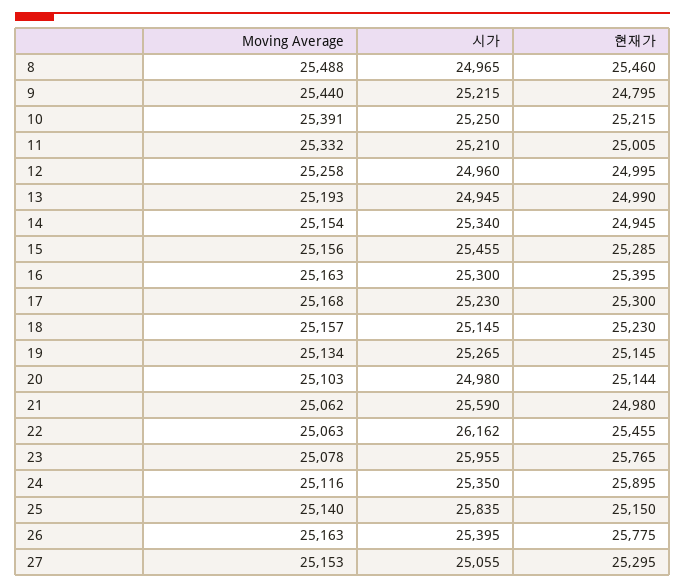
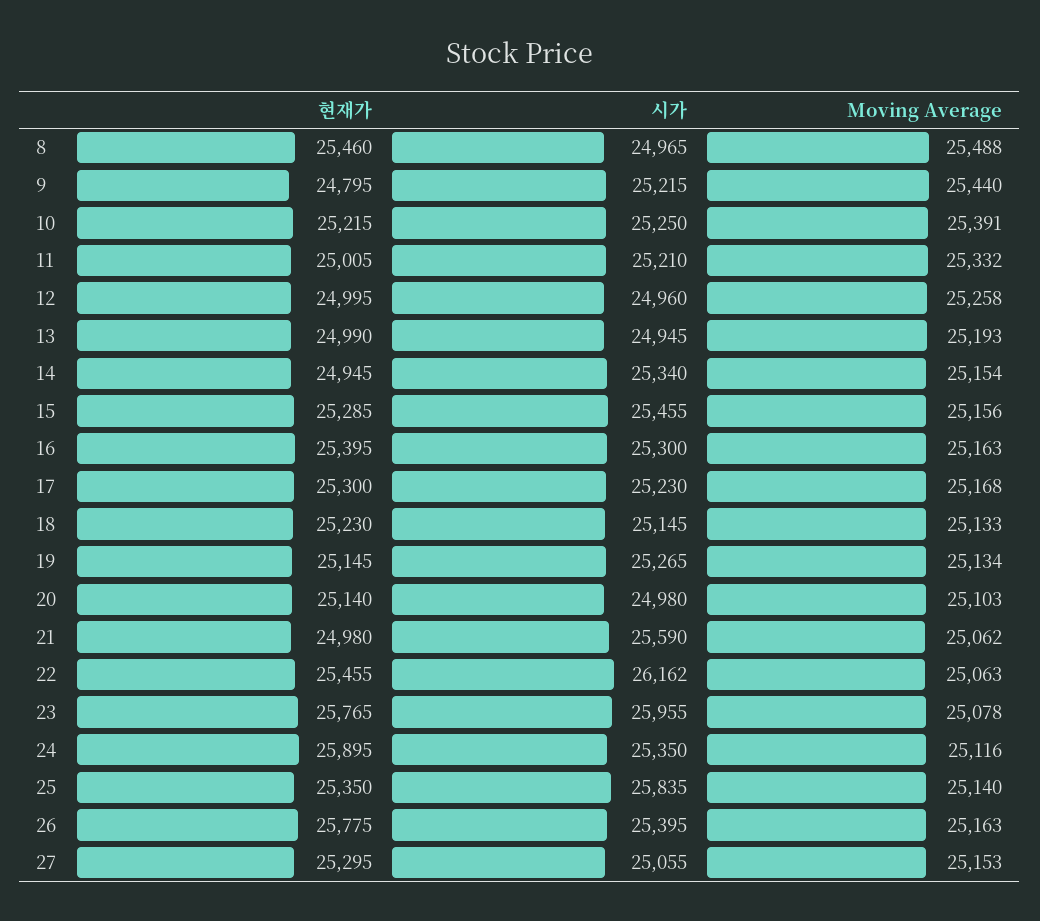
Moving Average, 18: 25157 -> 25133
현재가, 20: 25144 -> 25140
현재가, 25: 25150 -> 25350

